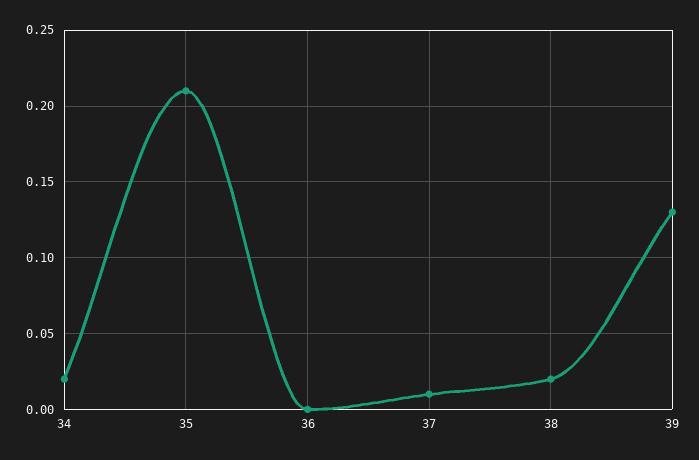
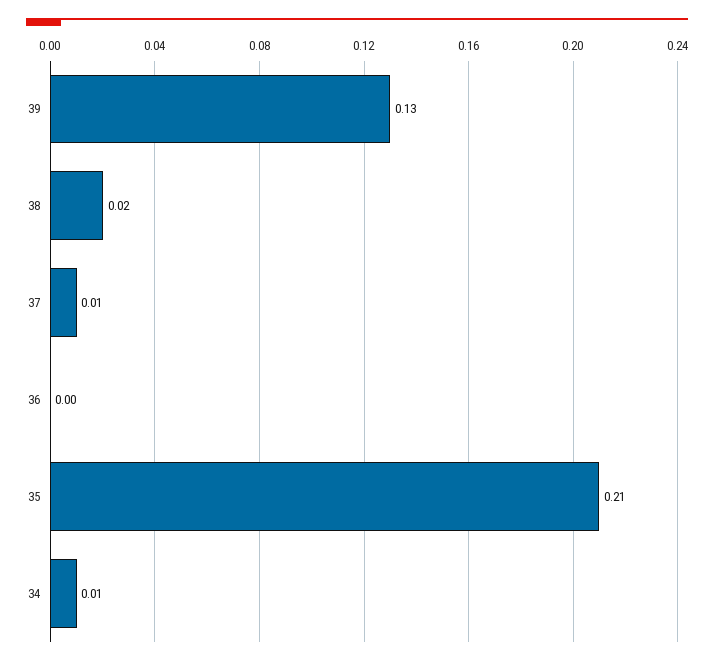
34: 0.02 -> 0.01

